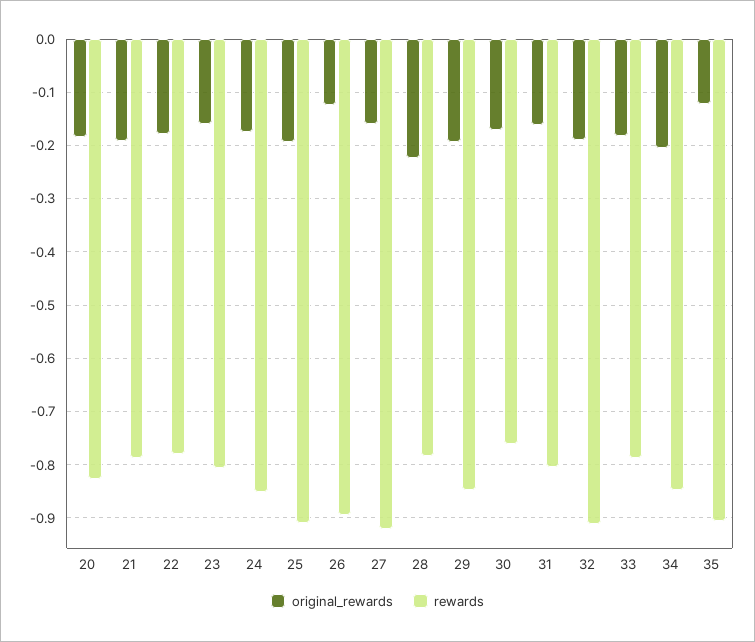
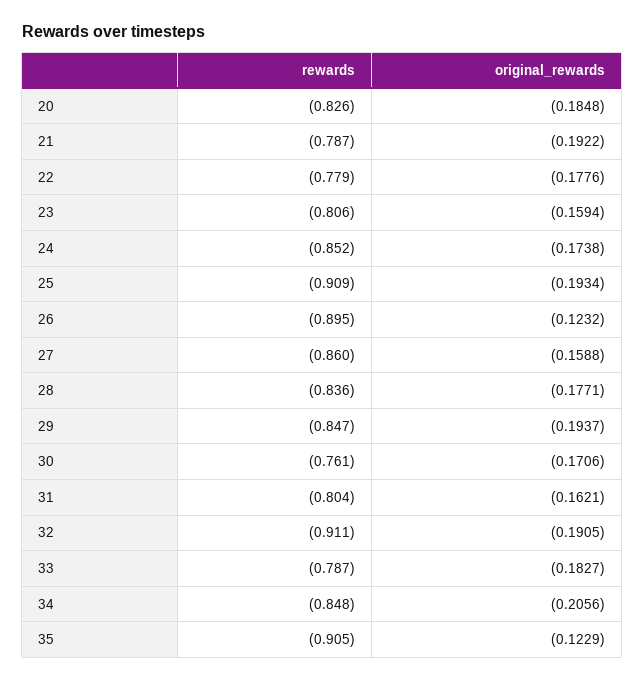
rewards, 27: -0.92 -> -0.86
original_rewards, 28: -0.22 -> -0.1771
rewards, 28: -0.78 -> -0.836

